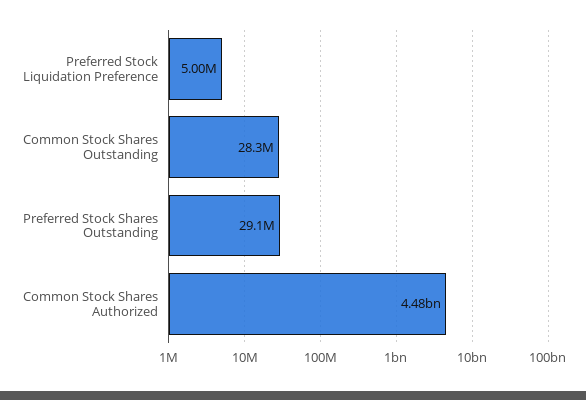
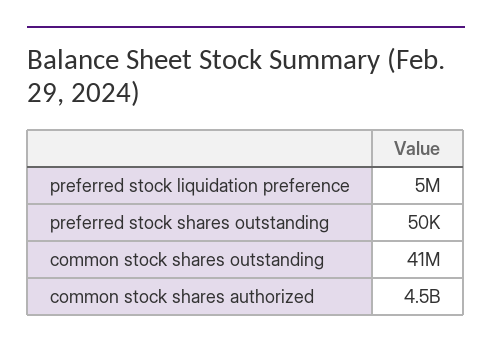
Common Stock Shares Outstanding: 28300000 -> 41000000
Preferred Stock Shares Outstanding: 29100000 -> 50000

